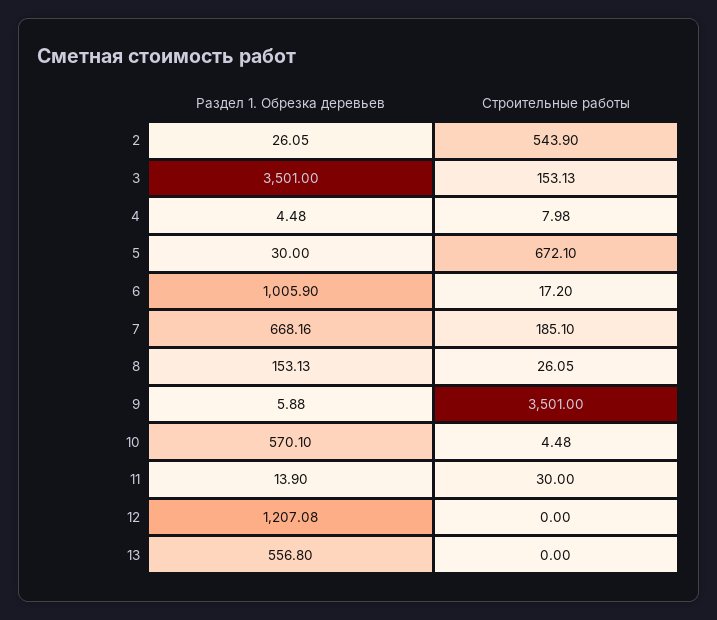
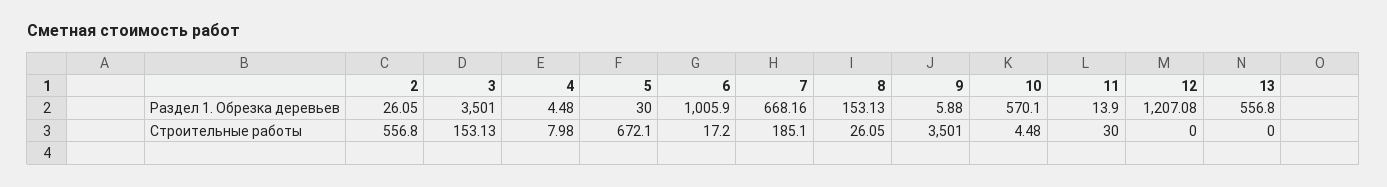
Строительные работы, 2: 543.9 -> 556.8

